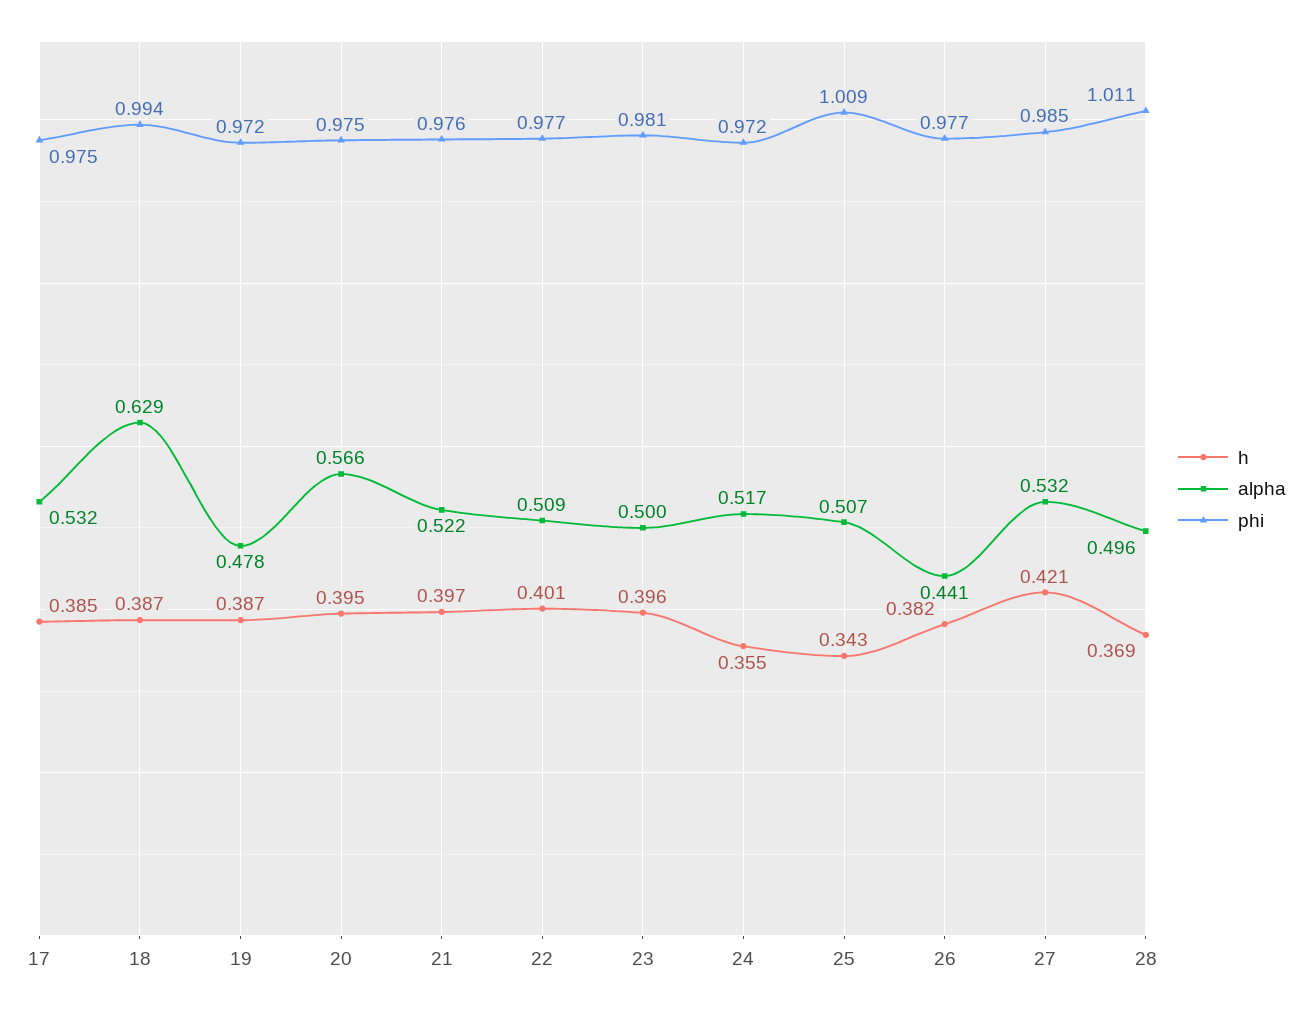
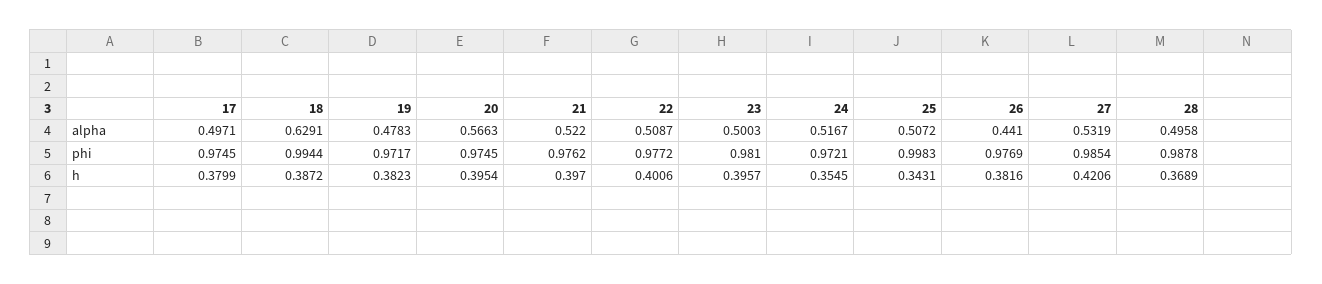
h, 17: 0.385 -> 0.3799
alpha, 17: 0.532 -> 0.4971
h, 19: 0.387 -> 0.3823
phi, 25: 1.009 -> 0.9983
phi, 28: 1.011 -> 0.9878

